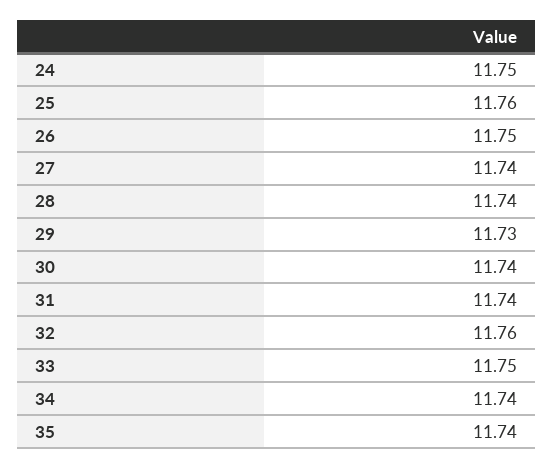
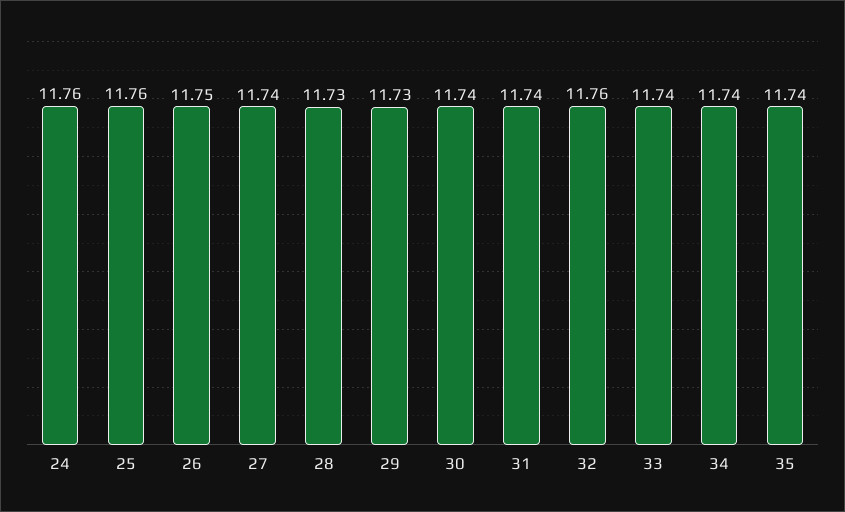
24: 11.75 -> 11.76
28: 11.74 -> 11.73
33: 11.75 -> 11.74

